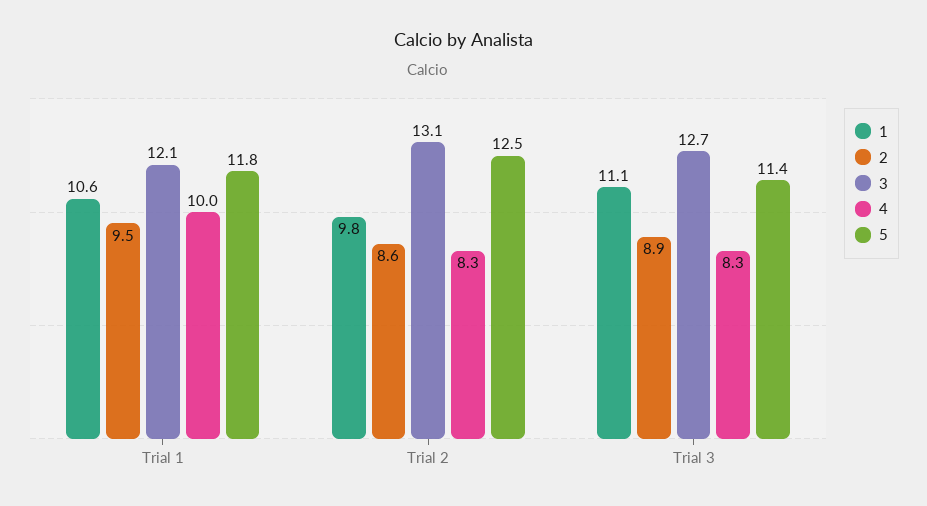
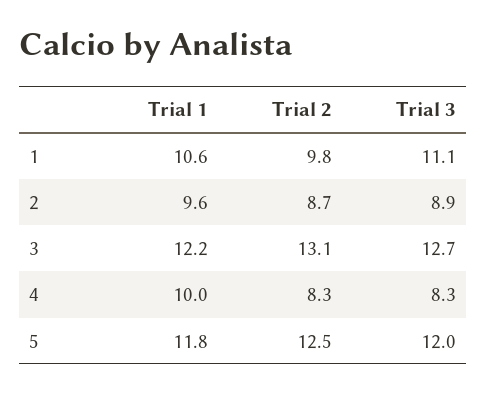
2, Trial 1: 9.5 -> 9.6
3, Trial 1: 12.1 -> 12.2
2, Trial 2: 8.6 -> 8.7
5, Trial 3: 11.4 -> 12

